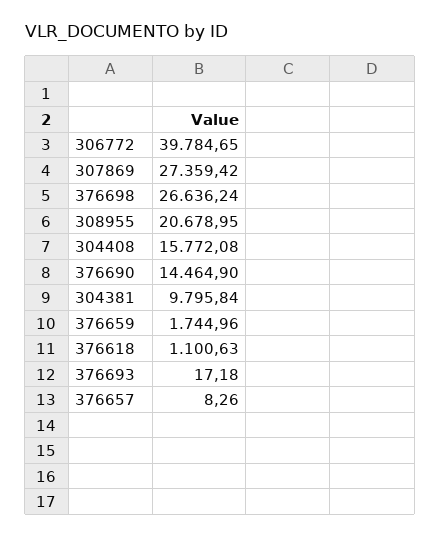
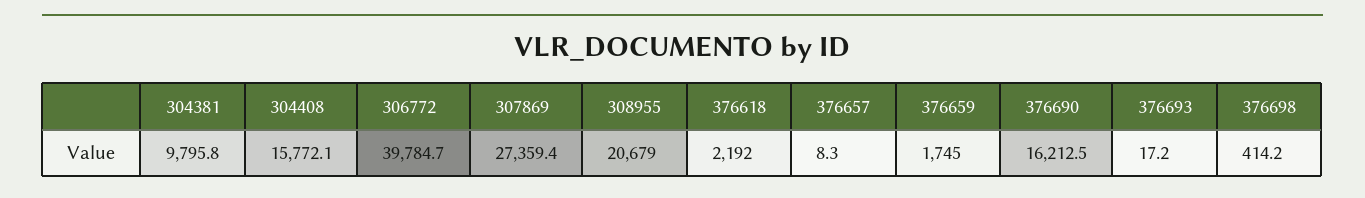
376698: 26636.24 -> 414.2
376690: 14464.9 -> 16212.5
376618: 1100.63 -> 2192

